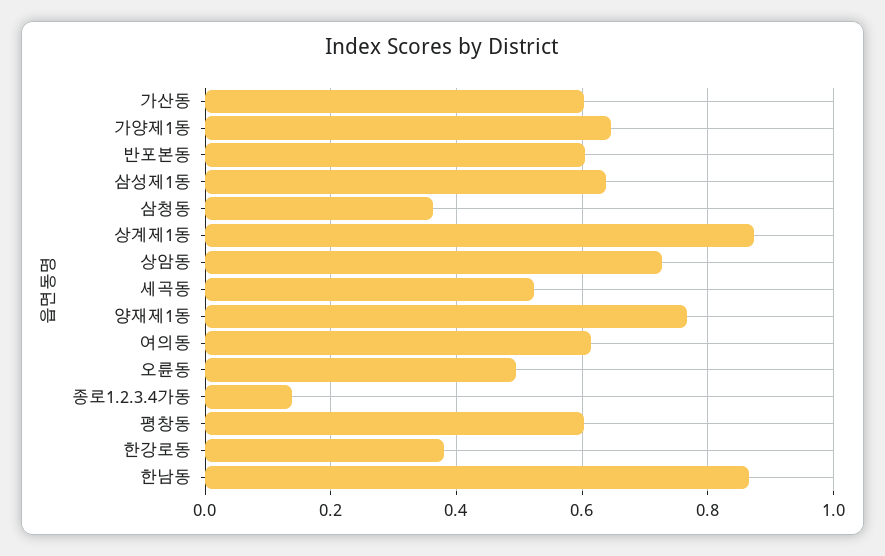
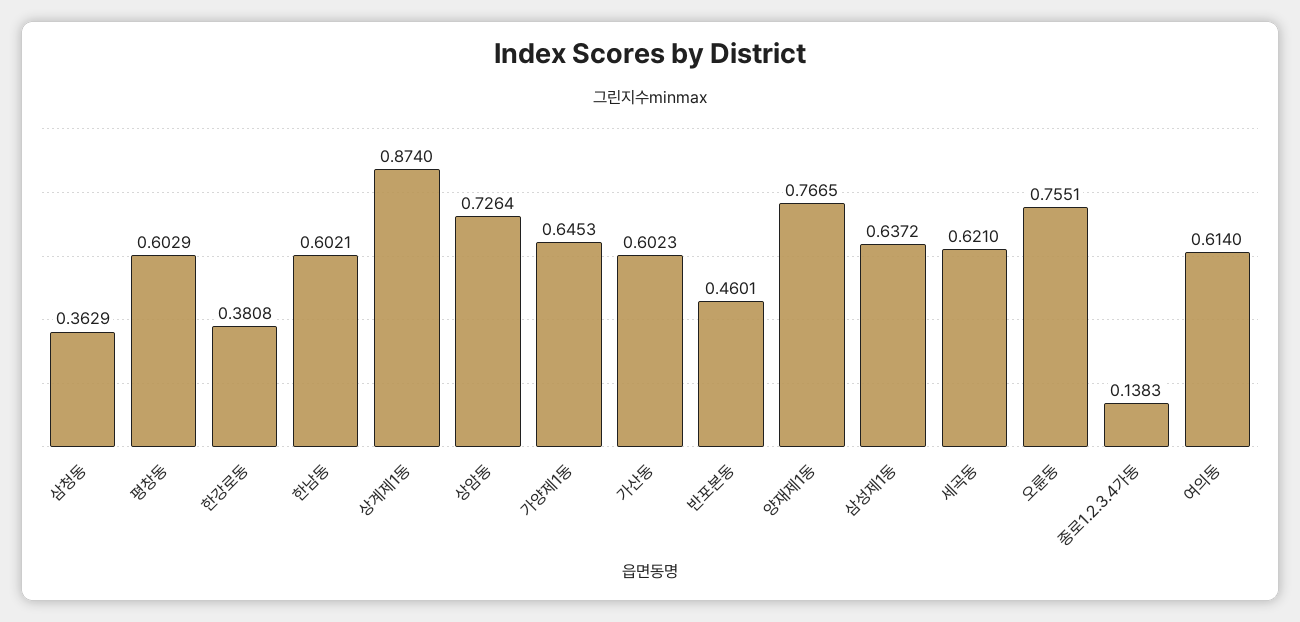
반포본동: 0.6 -> 0.4601
세곡동: 0.52 -> 0.621
오륜동: 0.5 -> 0.7551
한남동: 0.86 -> 0.6021

